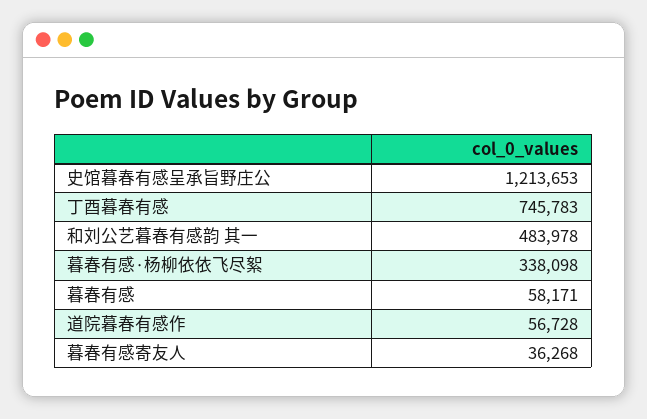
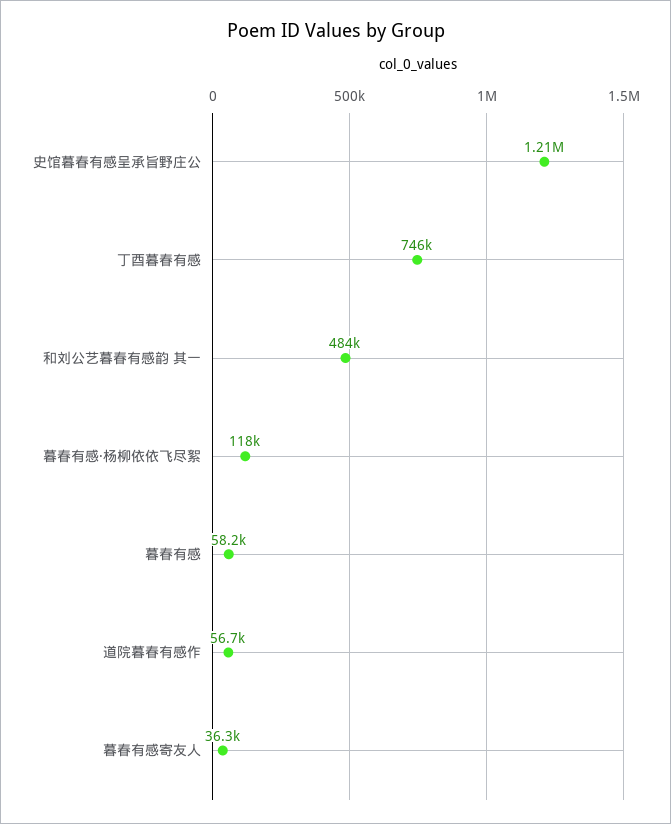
暮春有感·杨柳依依飞尽絮: 338098 -> 118000

